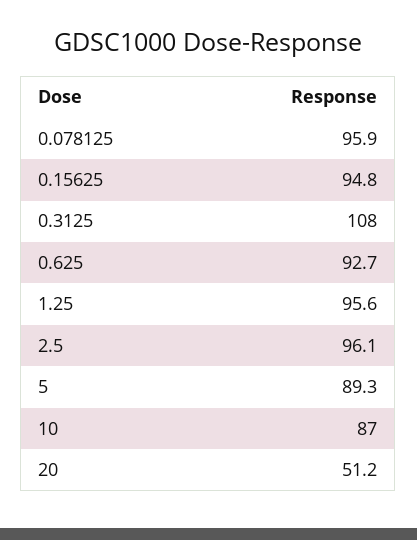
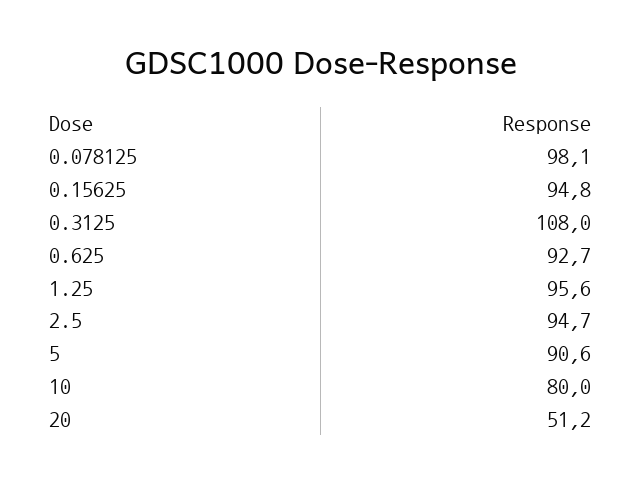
0.078125: 95.9 -> 98.1
2.5: 96.1 -> 94.7
5: 89.3 -> 90.6
10: 87 -> 80

